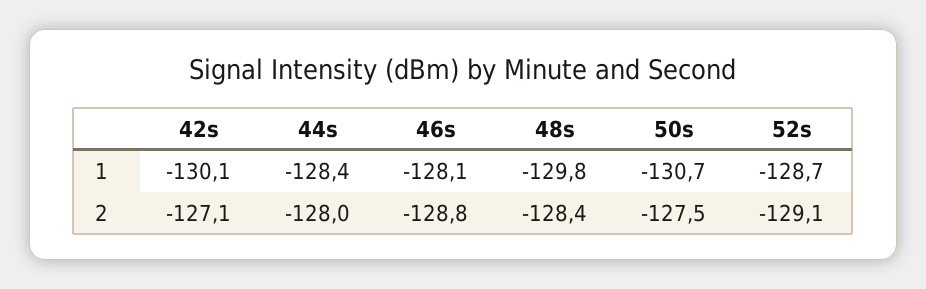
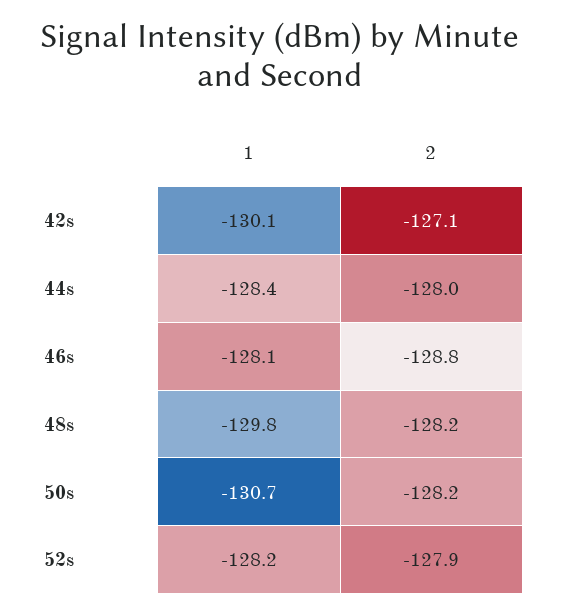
52s, 1: -128.7 -> -128.2
48s, 2: -128.4 -> -128.2
50s, 2: -127.5 -> -128.2
52s, 2: -129.1 -> -127.9

